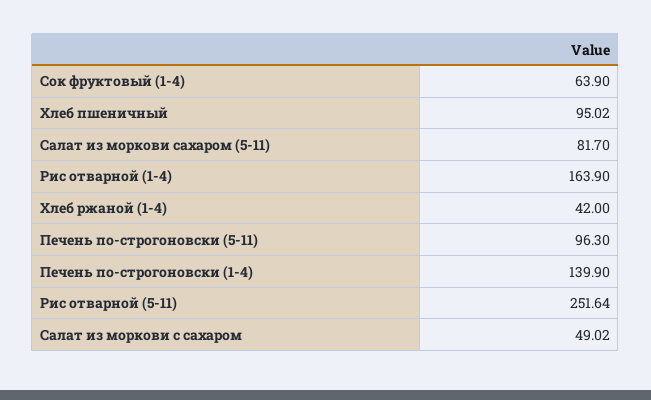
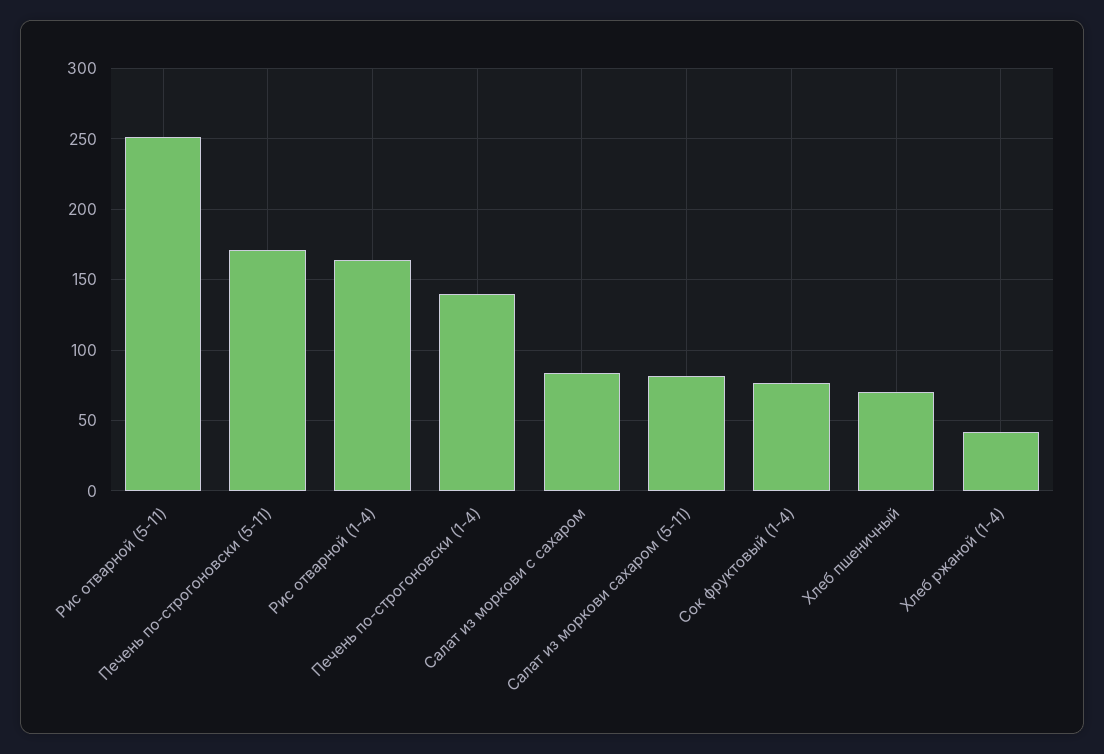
Сок фруктовый (1-4): 63.9 -> 75
Хлеб пшеничный: 95.02 -> 70
Печень по-строгоновски (5-11): 96.3 -> 170
Салат из моркови с сахаром: 49.02 -> 85

